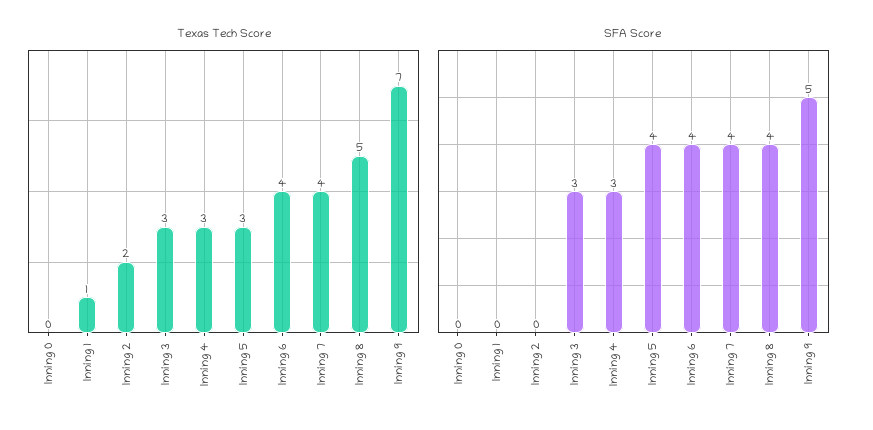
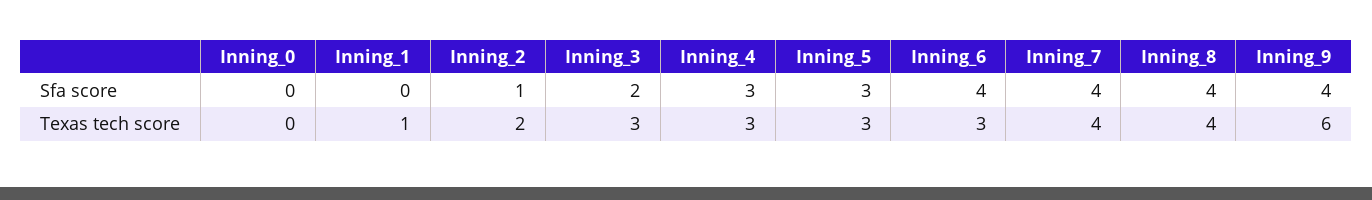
Texas Tech Score, Inning 6: 4 -> 3
Texas Tech Score, Inning 8: 5 -> 4
Texas Tech Score, Inning 9: 7 -> 6
SFA Score, Inning 2: 0 -> 1
SFA Score, Inning 3: 3 -> 2
SFA Score, Inning 5: 4 -> 3
SFA Score, Inning 9: 5 -> 4

